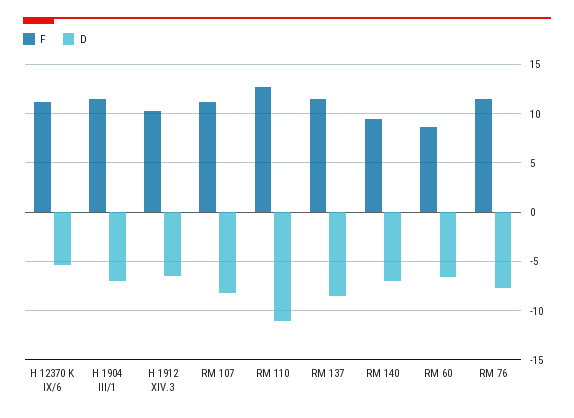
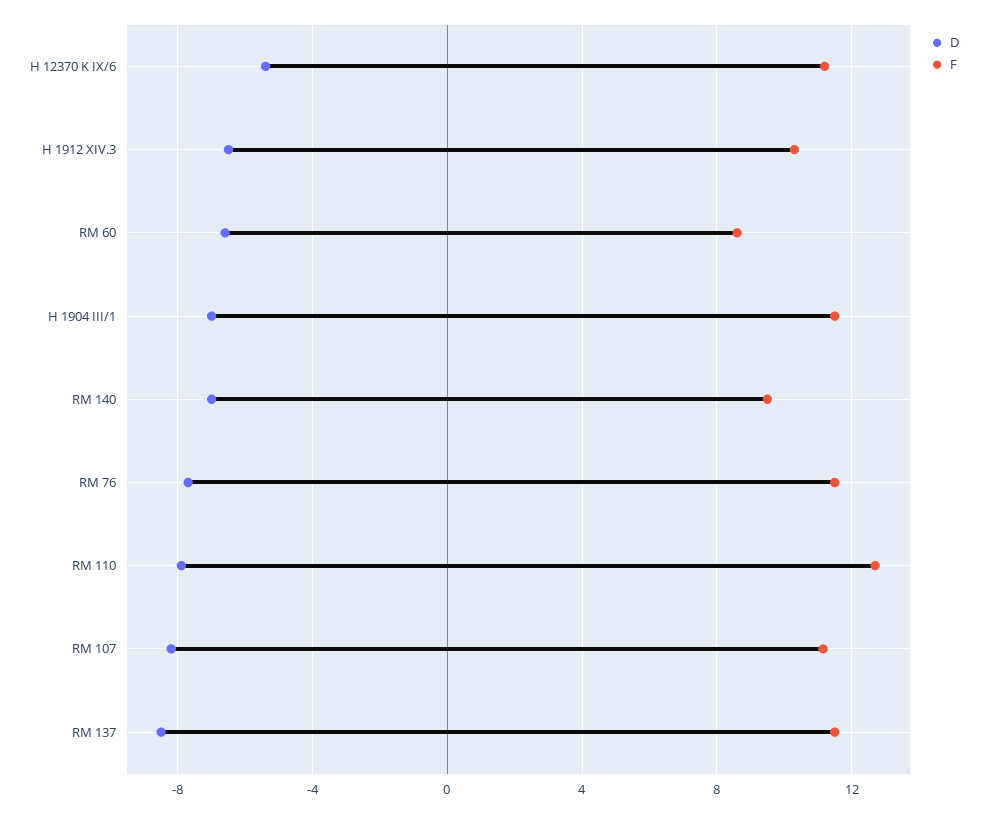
D, RM 110: -11 -> -8

